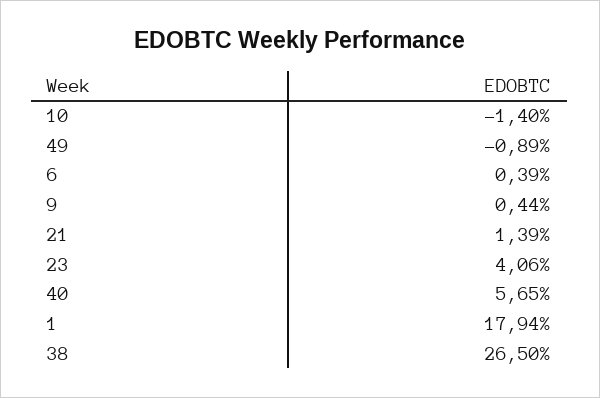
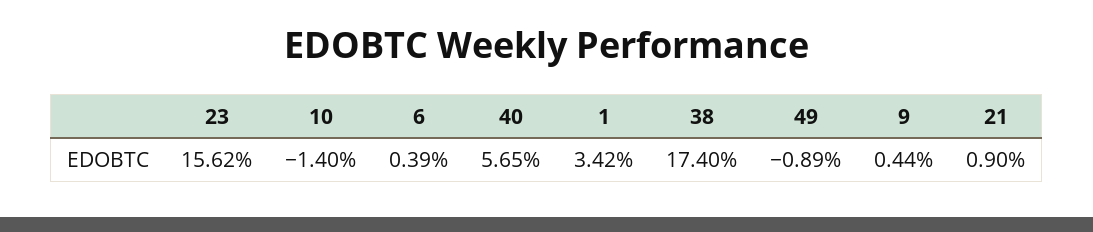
21: 1.39 -> 0.9
23: 4.06 -> 15.62
1: 17.94 -> 3.42
38: 26.5 -> 17.4

